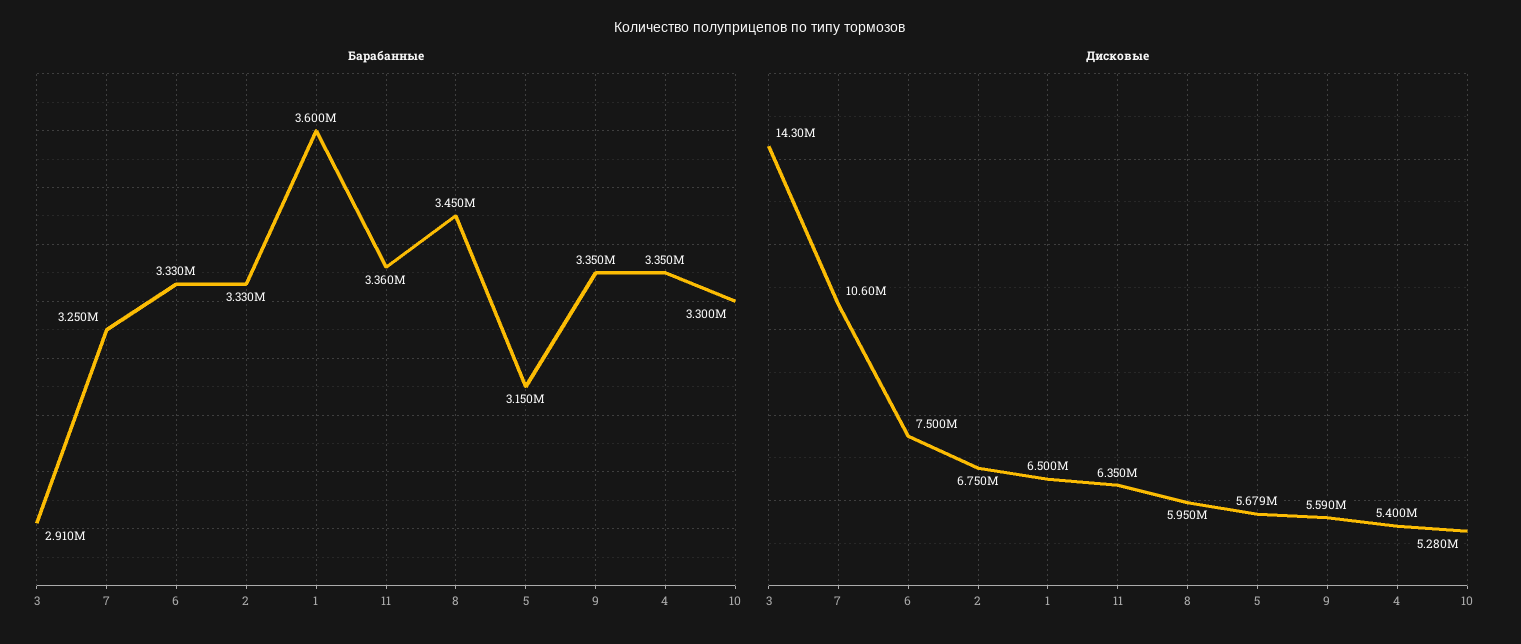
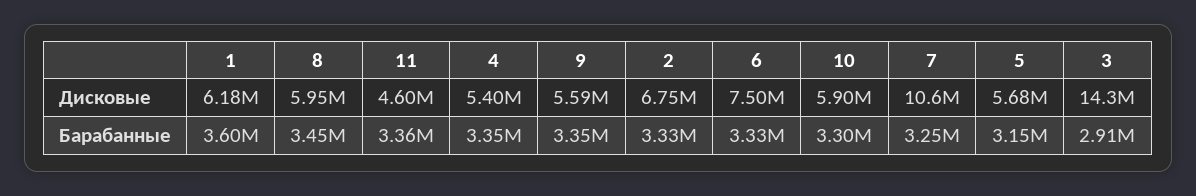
Дисковые, 1: 6500000 -> 6180000
Дисковые, 11: 6350000 -> 4600000
Дисковые, 10: 5280000 -> 5900000

